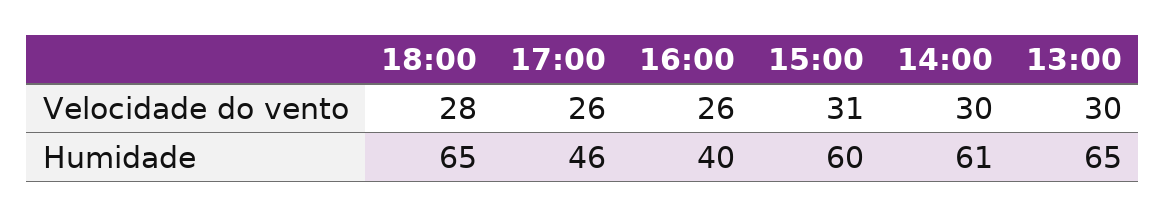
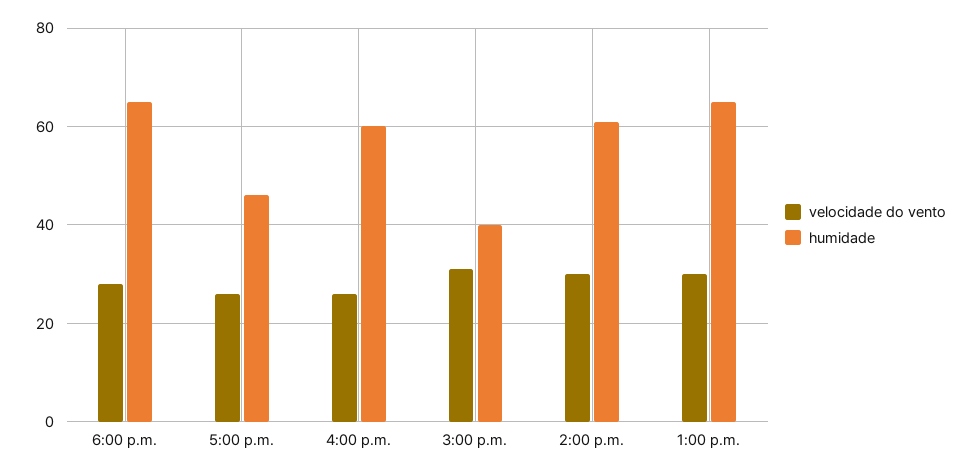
Humidade, 16:00: 40 -> 60
Humidade, 15:00: 60 -> 40

